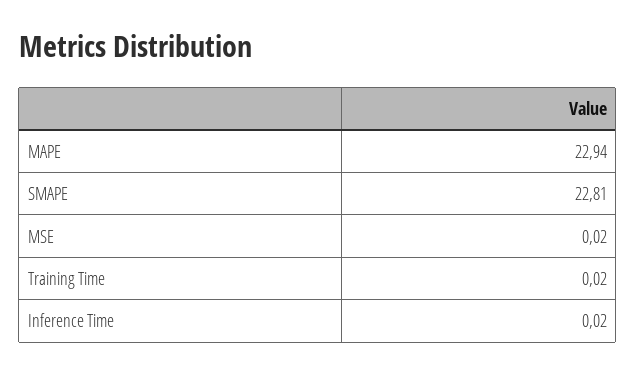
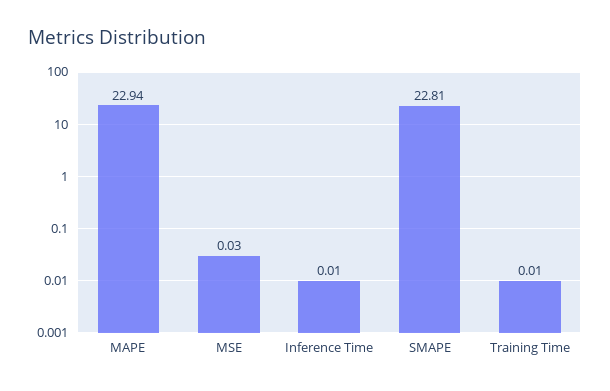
MSE: 0.02 -> 0.03
Training Time: 0.02 -> 0.01
Inference Time: 0.02 -> 0.01

